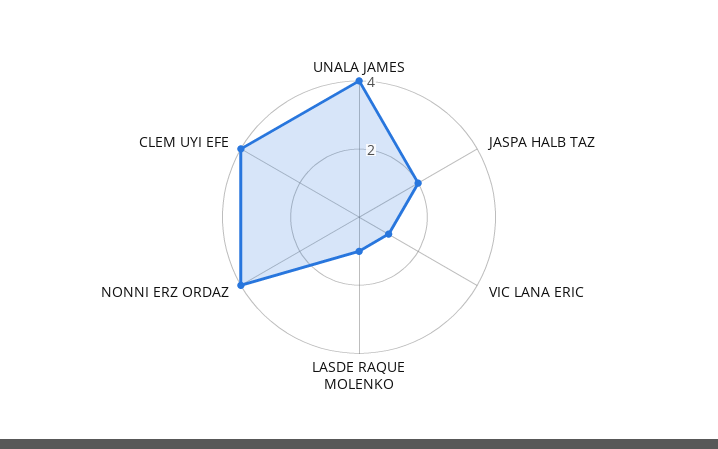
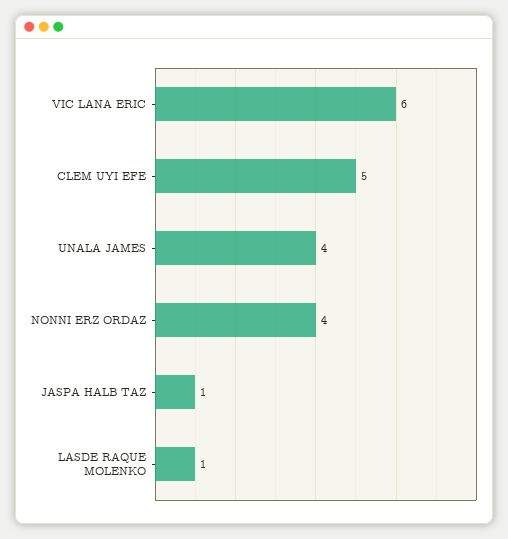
JASPA HALB TAZ: 2 -> 1
VIC LANA ERIC: 1 -> 6
CLEM UYI EFE: 4 -> 5

